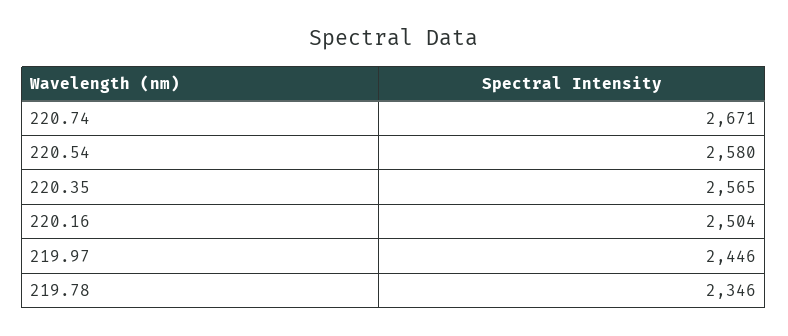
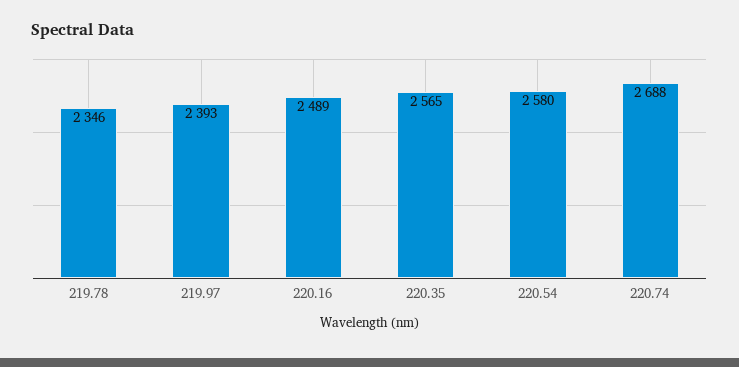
220.74: 2671 -> 2688
220.16: 2504 -> 2489
219.97: 2446 -> 2393

